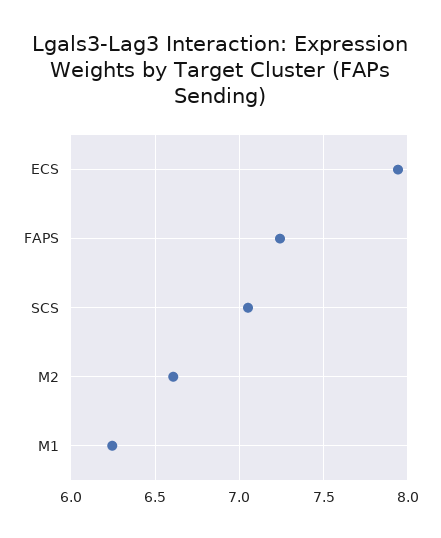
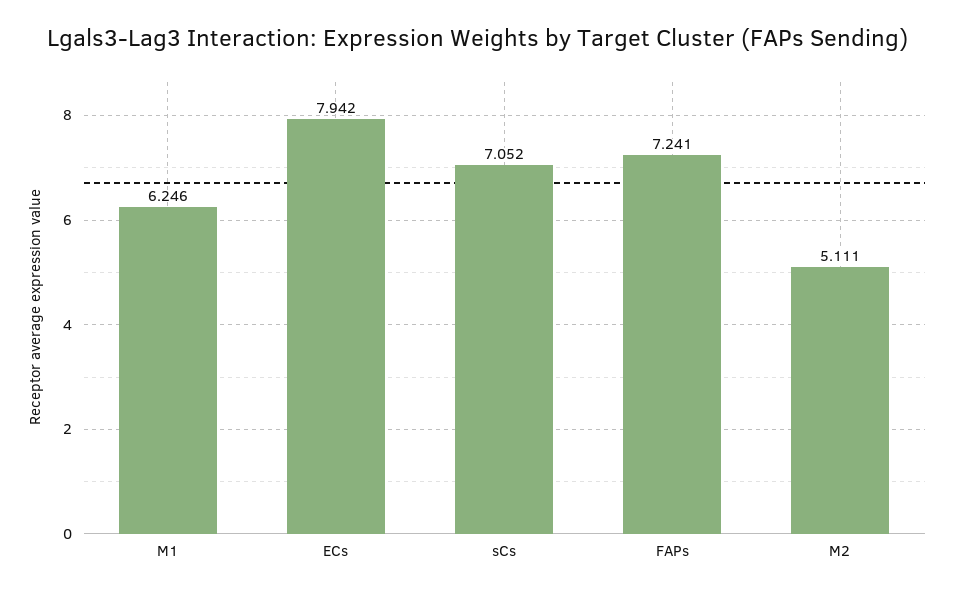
M2: 6.6 -> 5.111

